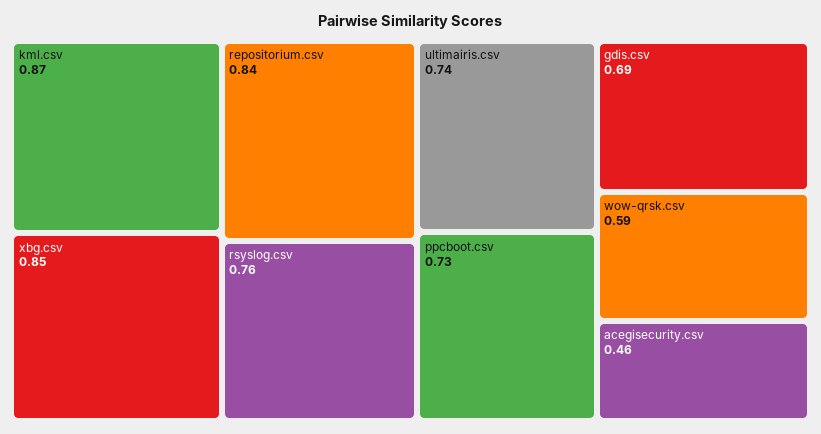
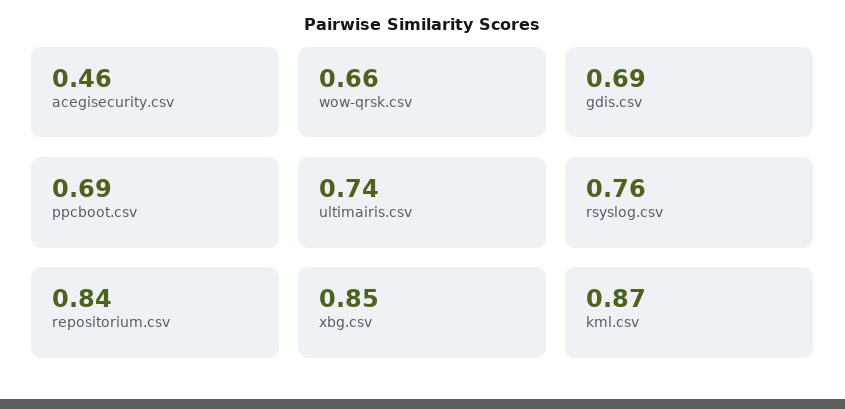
ppcboot.csv: 0.73 -> 0.69
wow-qrsk.csv: 0.59 -> 0.66

